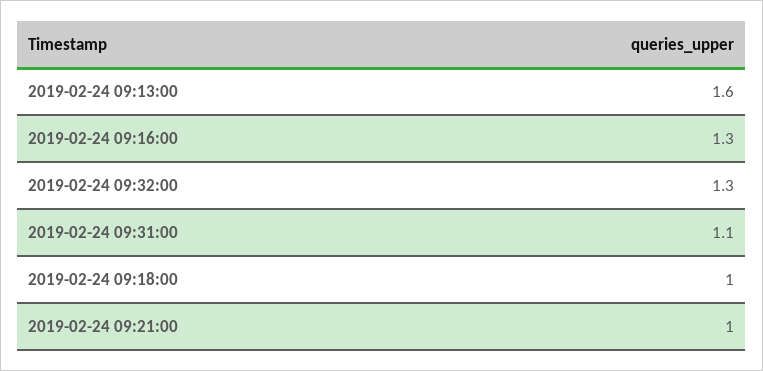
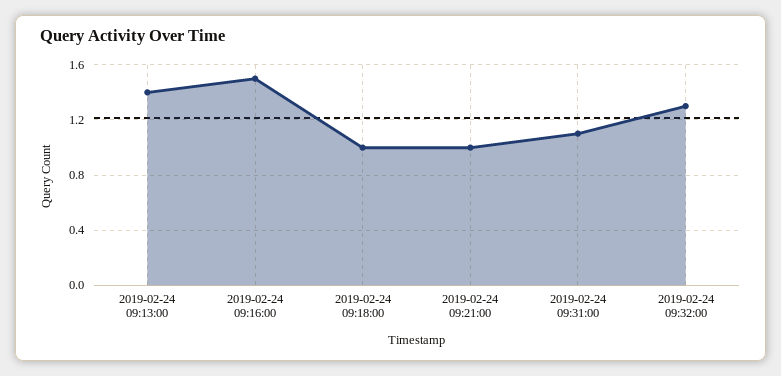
2019-02-24 09:13:00: 1.6 -> 1.4
2019-02-24 09:16:00: 1.3 -> 1.5

